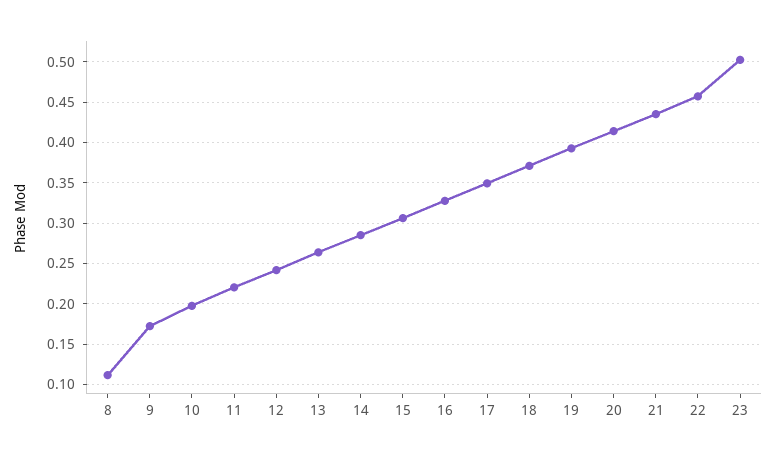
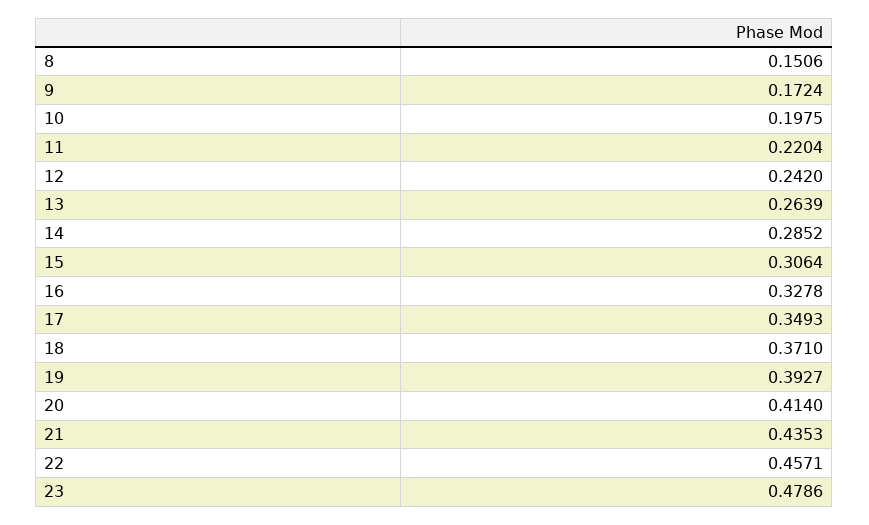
8: 0.11 -> 0.1506
23: 0.5 -> 0.4786

